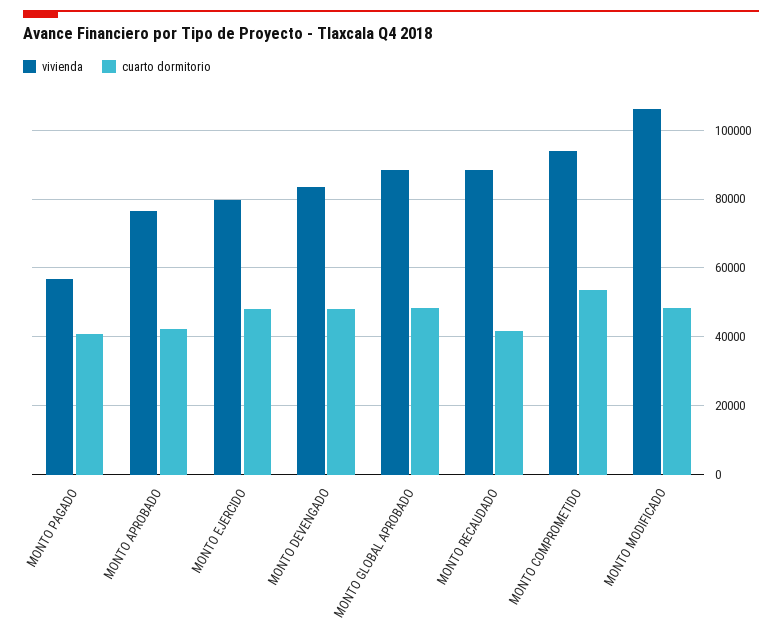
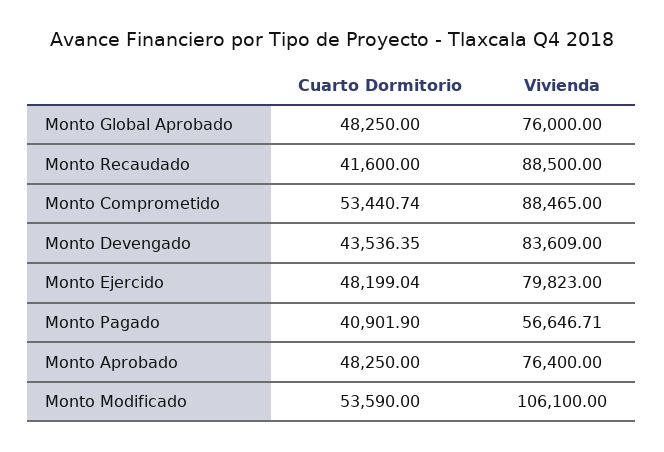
cuarto dormitorio, MONTO APROBADO: 42000 -> 48250
cuarto dormitorio, MONTO DEVENGADO: 48000 -> 43536.35
vivienda, MONTO GLOBAL APROBADO: 88000 -> 76000
vivienda, MONTO COMPROMETIDO: 94000 -> 88465
cuarto dormitorio, MONTO MODIFICADO: 48000 -> 53590

